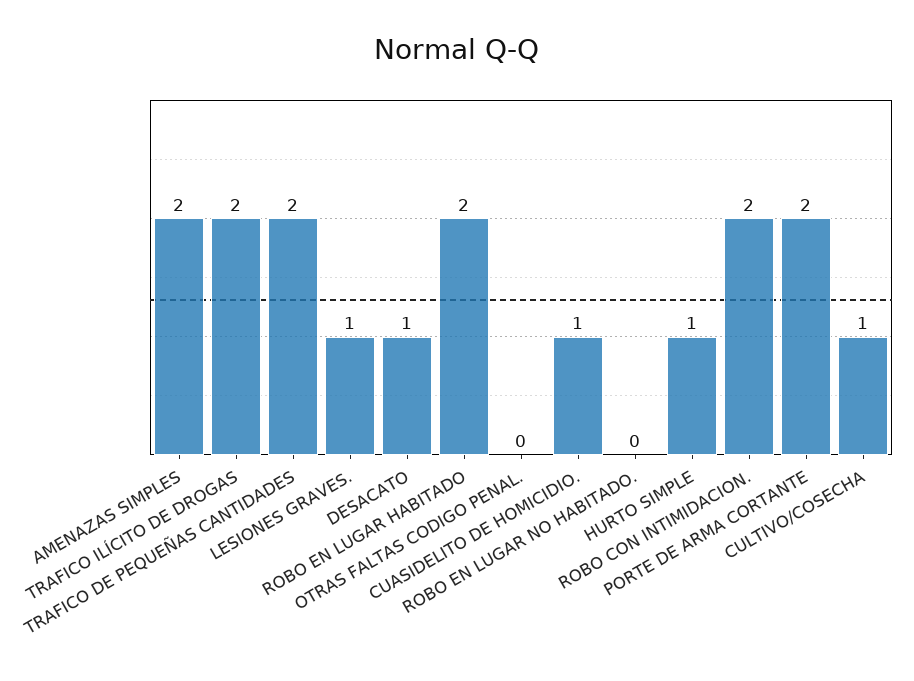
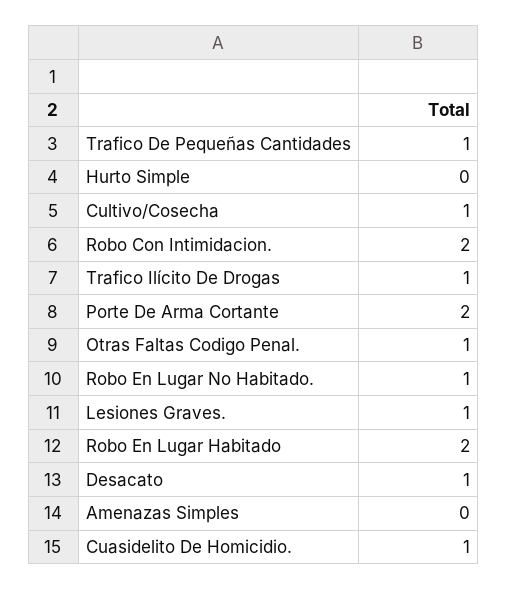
AMENAZAS SIMPLES: 2 -> 0
TRAFICO ILÍCITO DE DROGAS: 2 -> 1
TRAFICO DE PEQUEÑAS CANTIDADES: 2 -> 1
OTRAS FALTAS CODIGO PENAL.: 0 -> 1
ROBO EN LUGAR NO HABITADO.: 0 -> 1
HURTO SIMPLE: 1 -> 0

